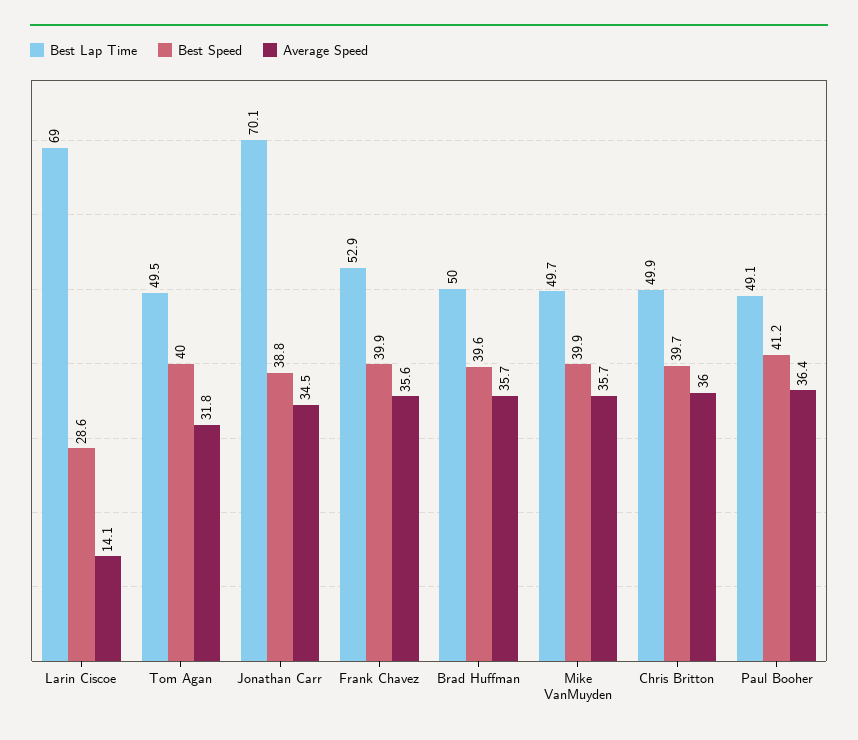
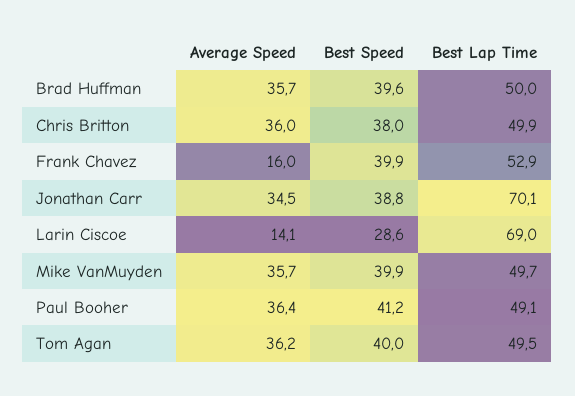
Average Speed, Tom Agan: 31.8 -> 36.2
Average Speed, Frank Chavez: 35.6 -> 16
Best Speed, Chris Britton: 39.7 -> 38

